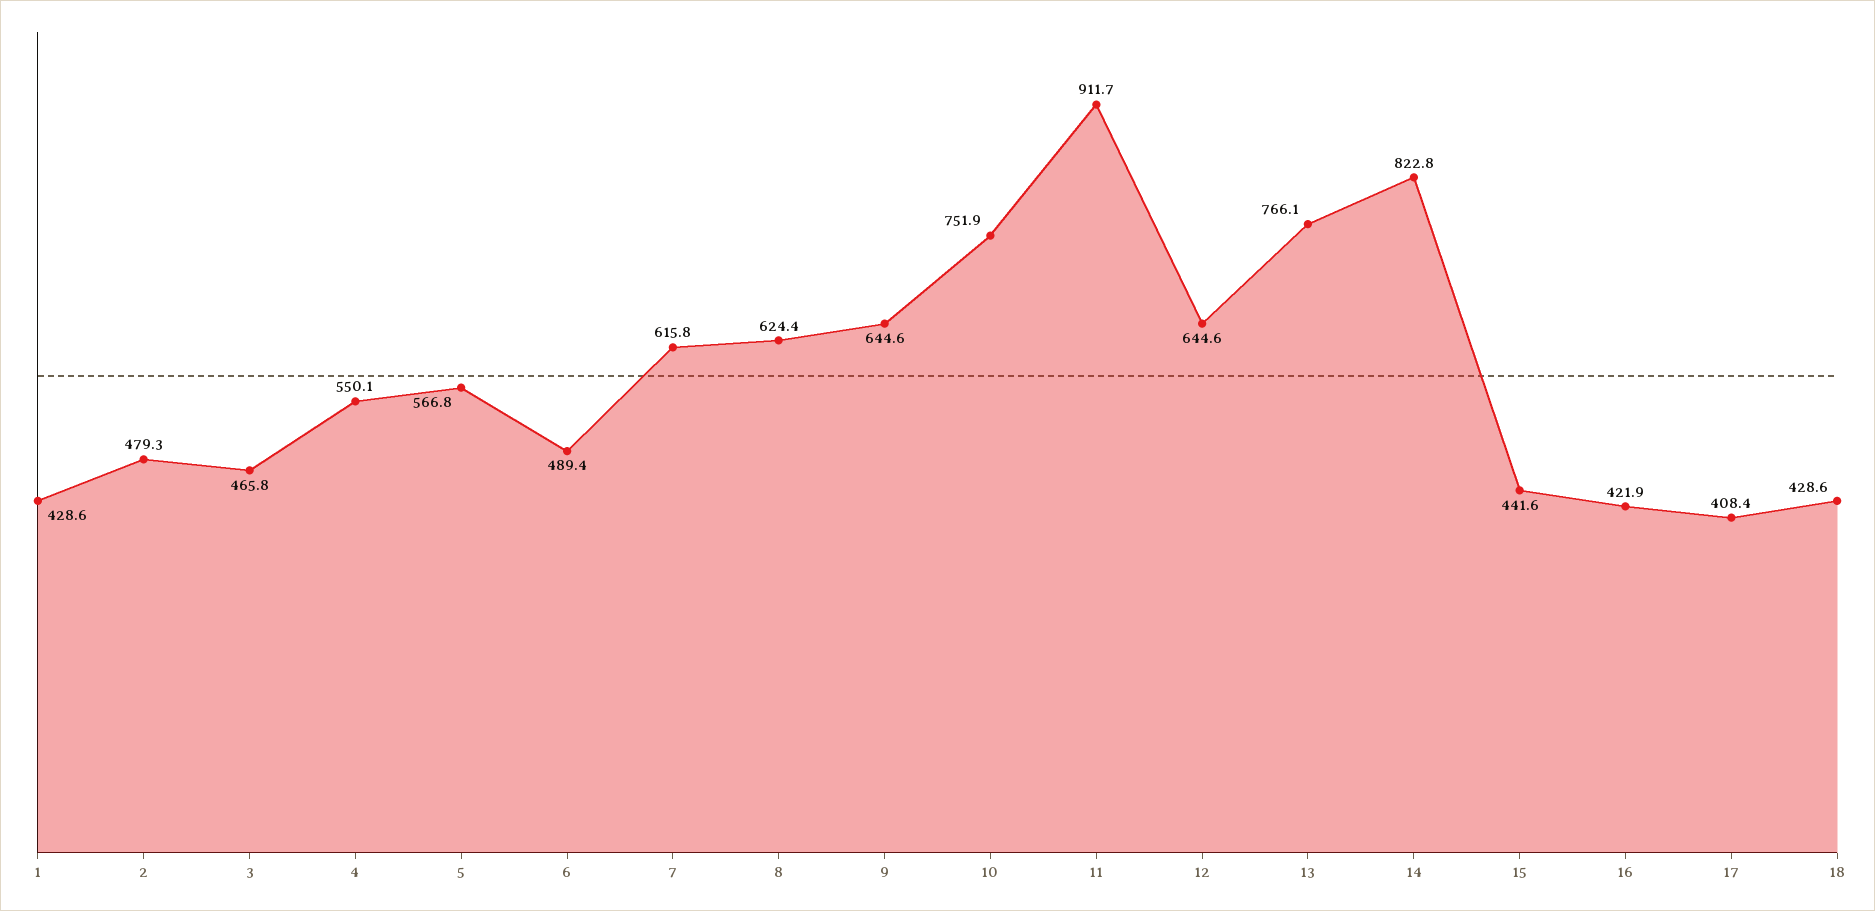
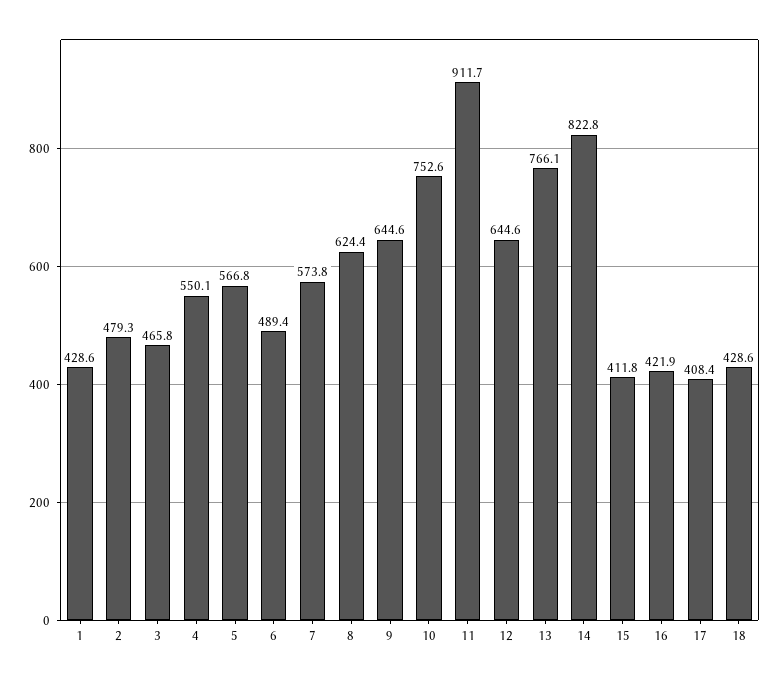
7: 615.8 -> 573.8
10: 751.9 -> 752.6
15: 441.6 -> 411.8

